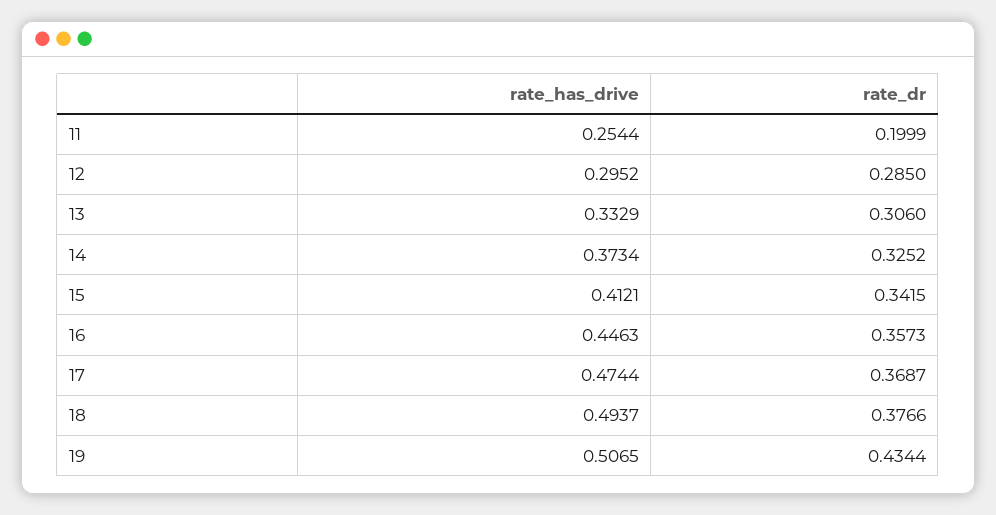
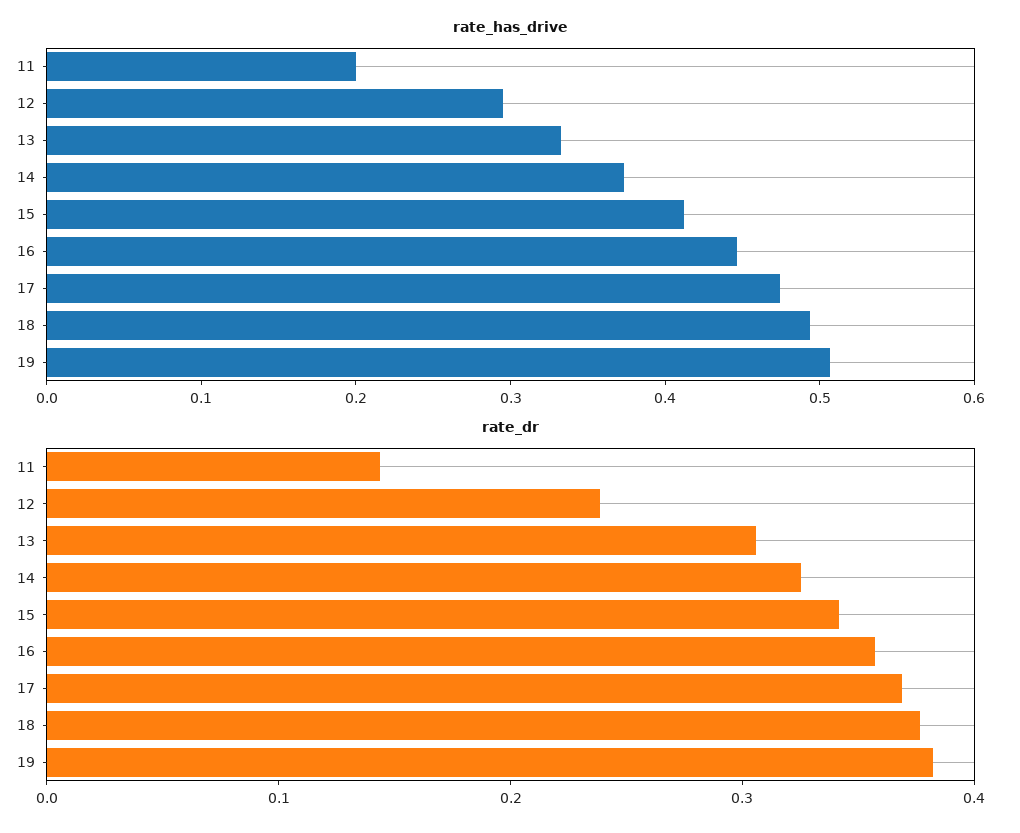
rate_has_drive, 11: 0.2544 -> 0.2
rate_dr, 11: 0.1999 -> 0.14
rate_dr, 12: 0.285 -> 0.24
rate_dr, 19: 0.4344 -> 0.38

